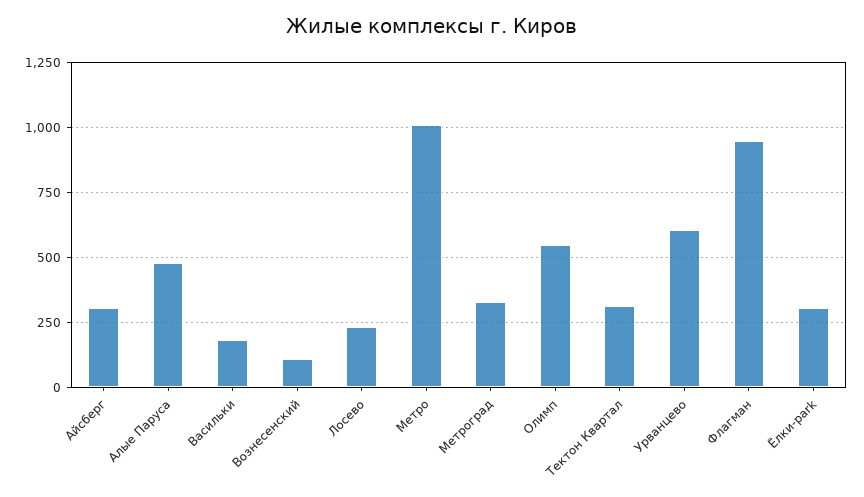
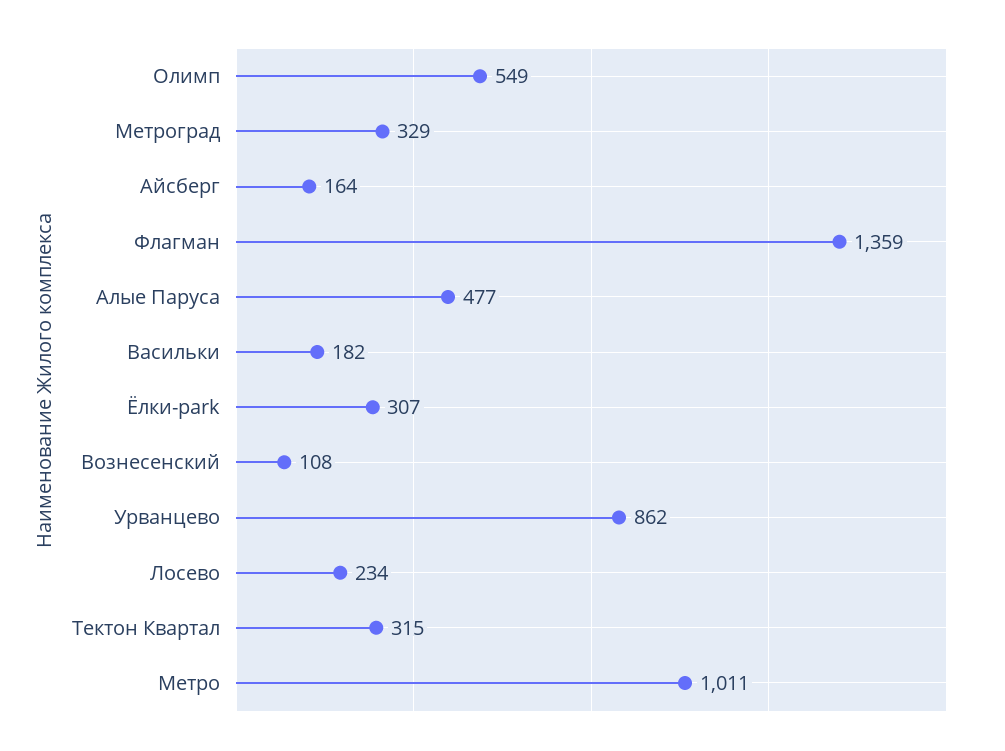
Айсберг: 300 -> 164
Урванцево: 600 -> 862
Флагман: 950 -> 1359

